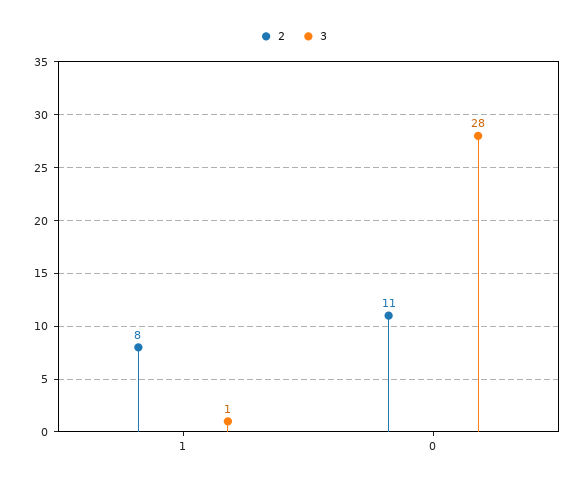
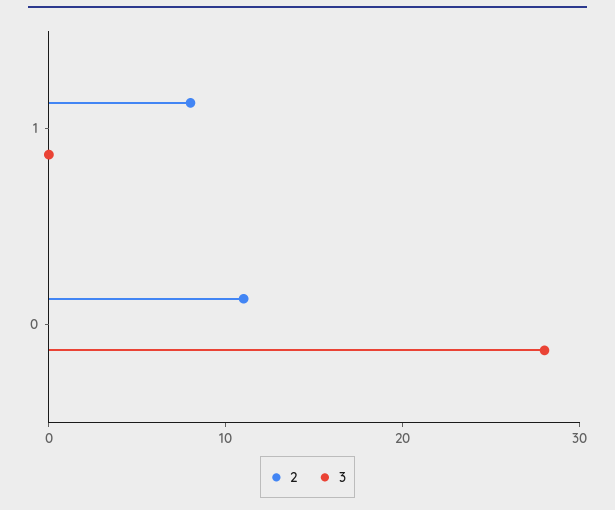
3, 1: 1 -> 0

